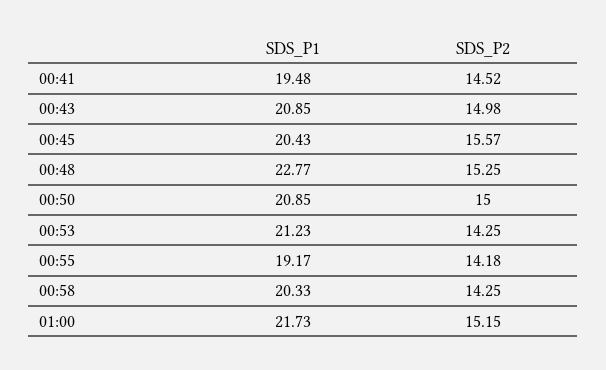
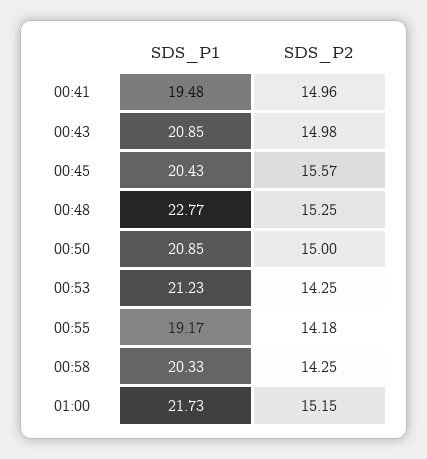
SDS_P2, 00:41: 14.52 -> 14.96

